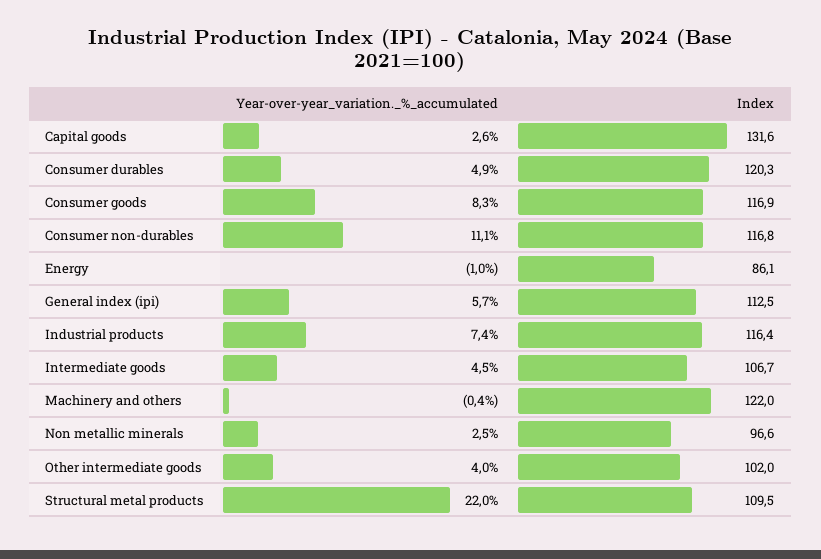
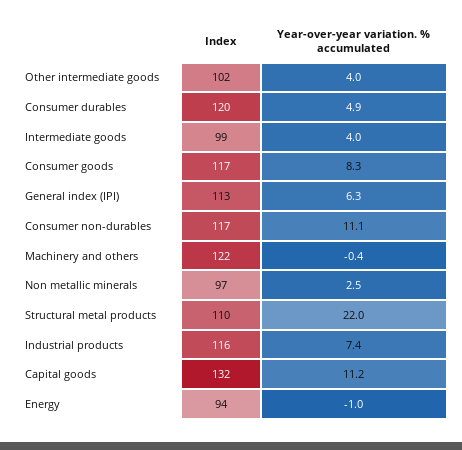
Year-over-year_variation._%_accumulated, Capital goods: 2.6 -> 11.2
Index, Energy: 86.1 -> 94
Year-over-year_variation._%_accumulated, General index (ipi): 5.7 -> 6.3
Year-over-year_variation._%_accumulated, Intermediate goods: 4.5 -> 4
Index, Intermediate goods: 106.7 -> 99

